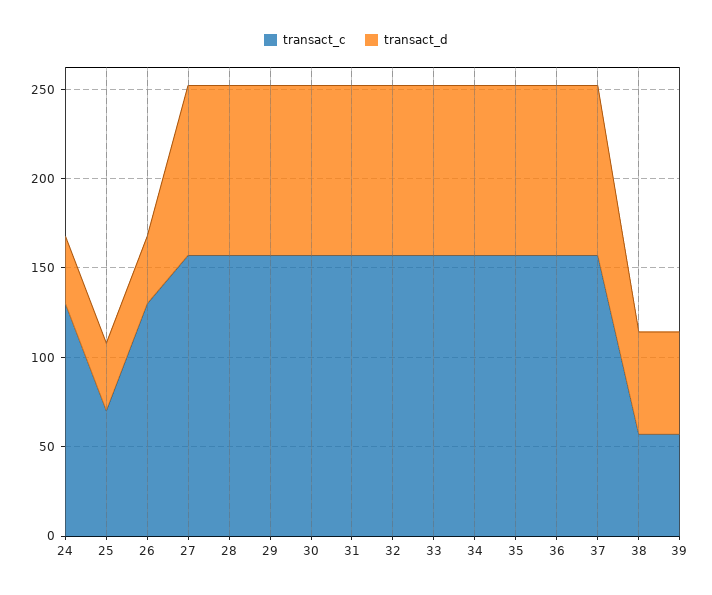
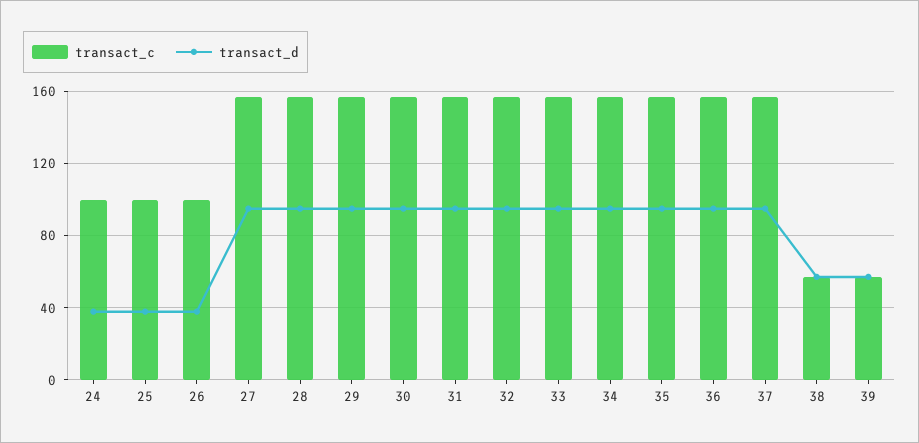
transact_c, 24: 130 -> 100
transact_c, 25: 70 -> 100
transact_c, 26: 130 -> 100

